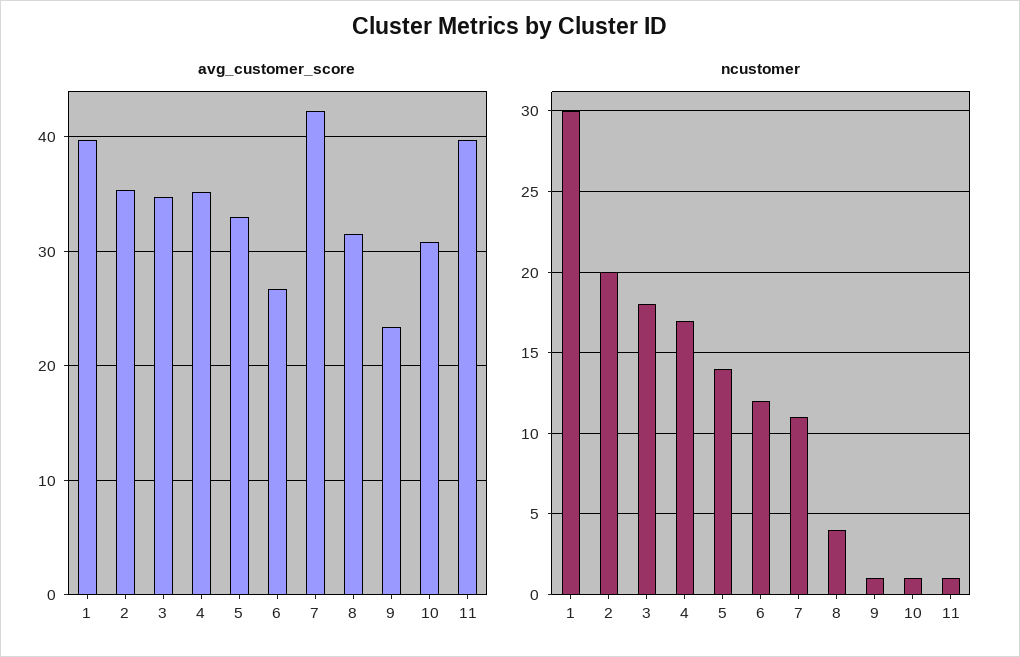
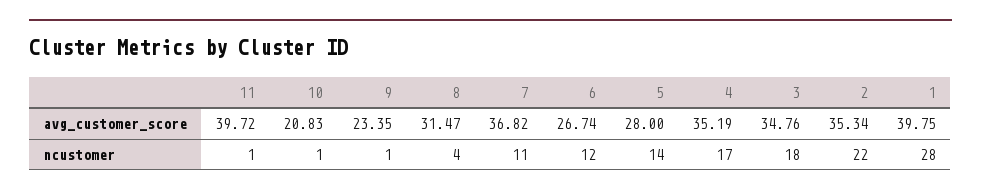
avg_customer_score, 5: 33 -> 28
avg_customer_score, 7: 42 -> 36.82
avg_customer_score, 10: 31 -> 20.83
ncustomer, 1: 30 -> 28
ncustomer, 2: 20 -> 22

